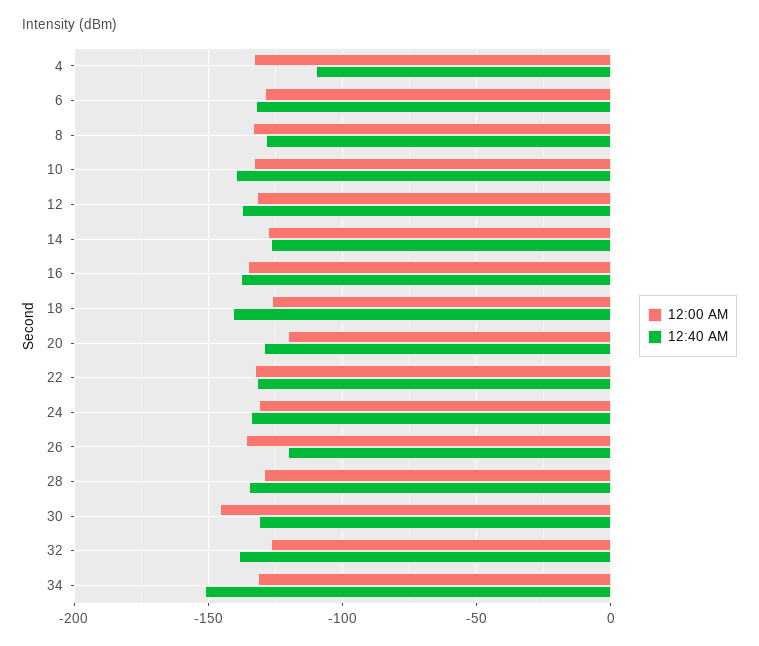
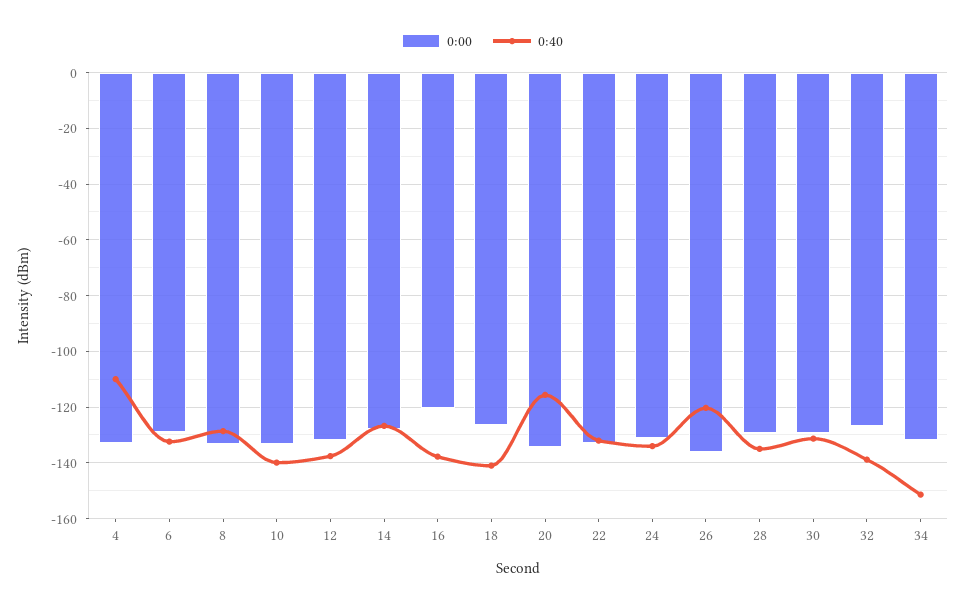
12:00 AM, 16: -135 -> -120
12:00 AM, 20: -120 -> -135
12:40 AM, 20: -130 -> -115
12:00 AM, 30: -145 -> -130

